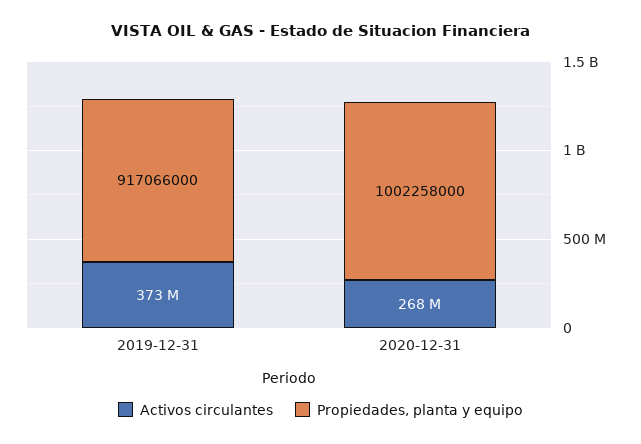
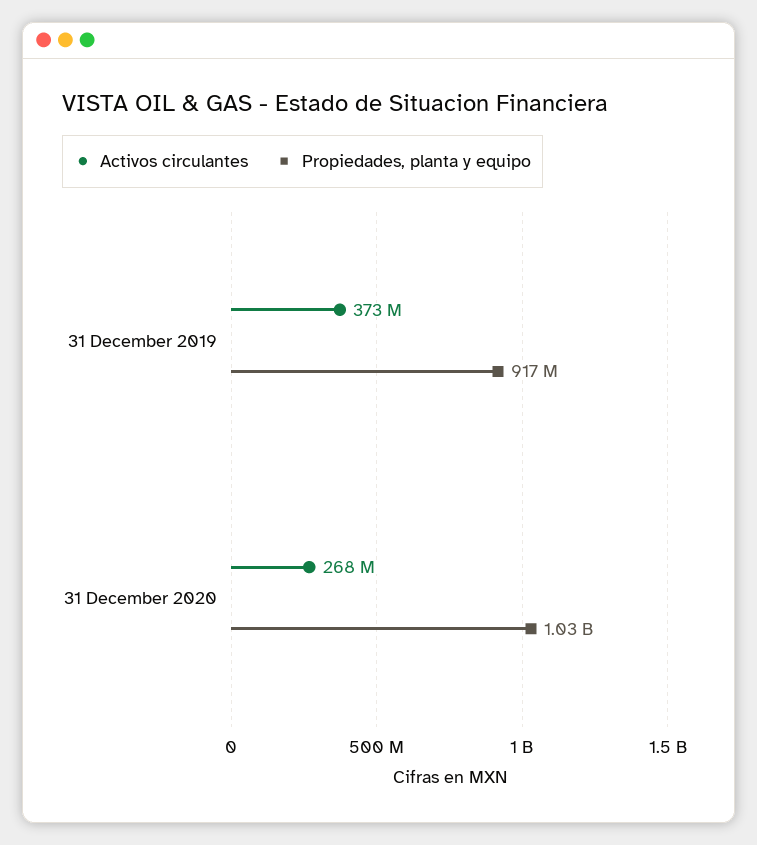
Propiedades, planta y equipo, 2020-12-31: 1002258000 -> 1030000000

